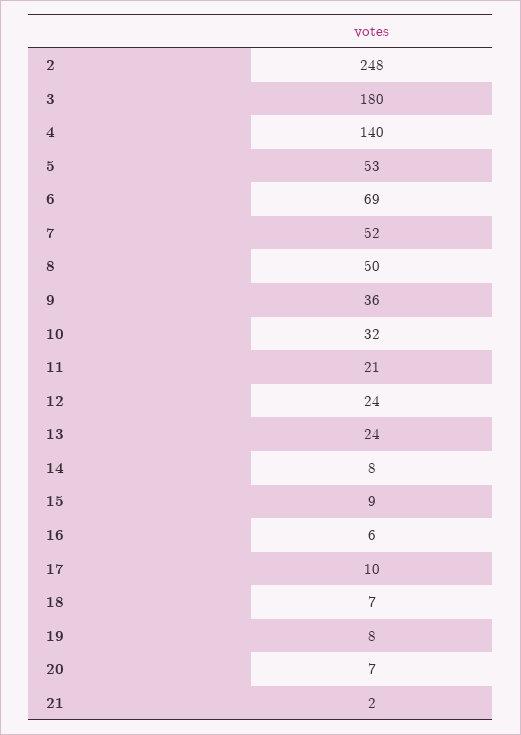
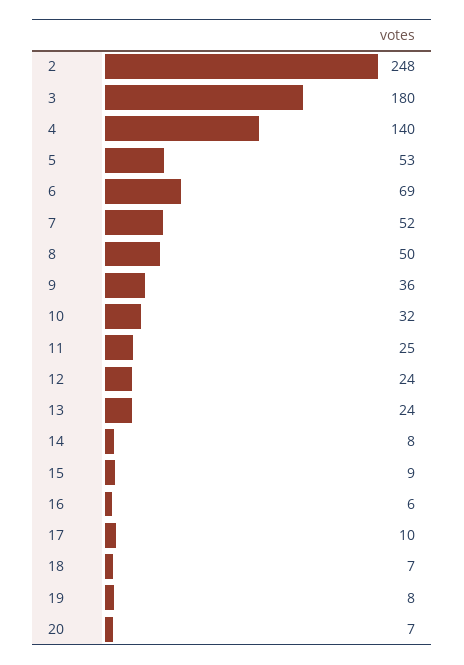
11: 21 -> 25
21: 2 -> none

